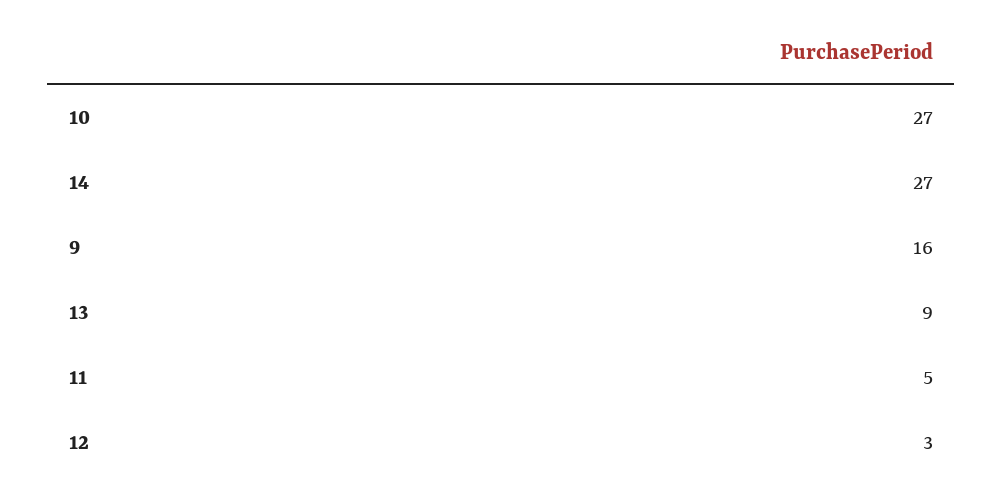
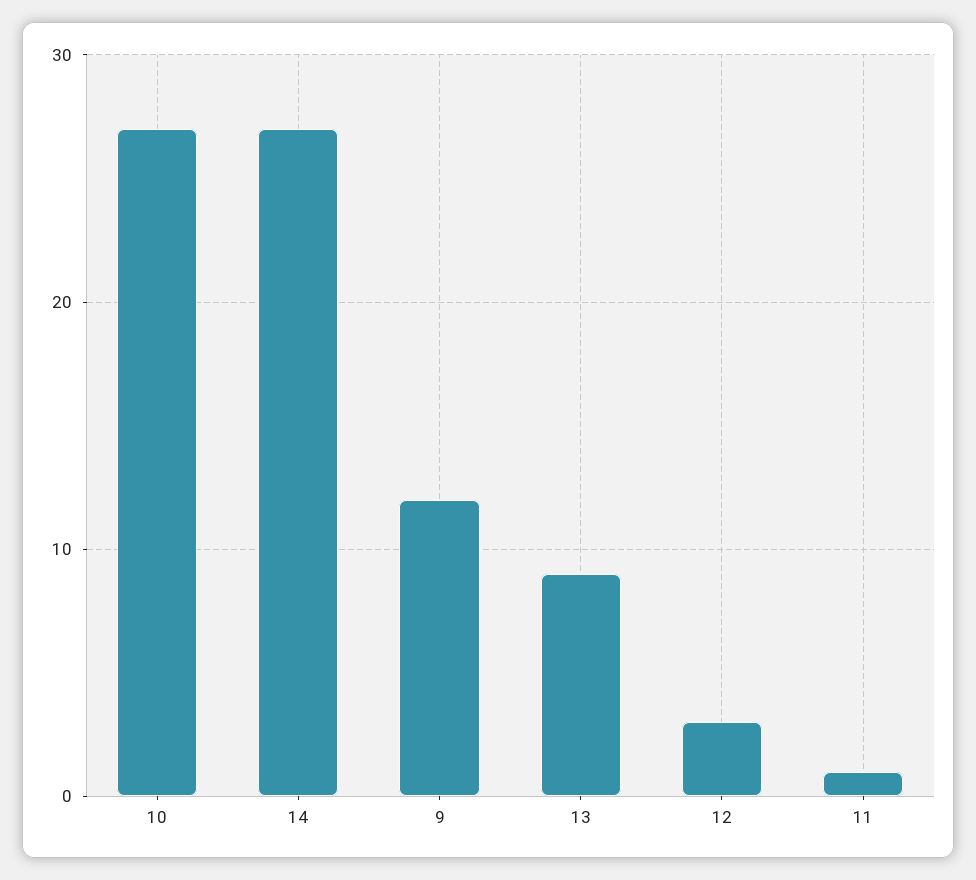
9: 16 -> 12
11: 5 -> 1

